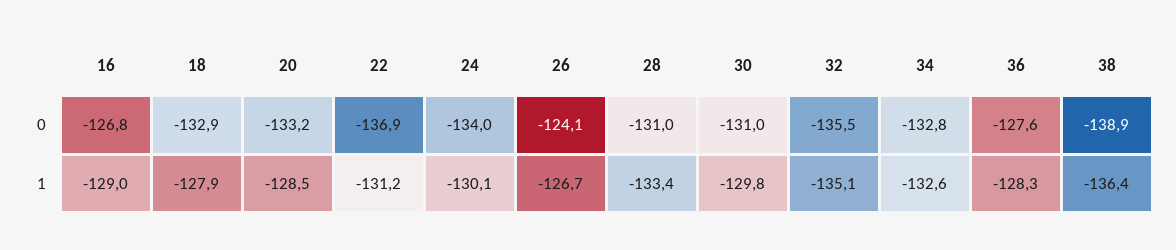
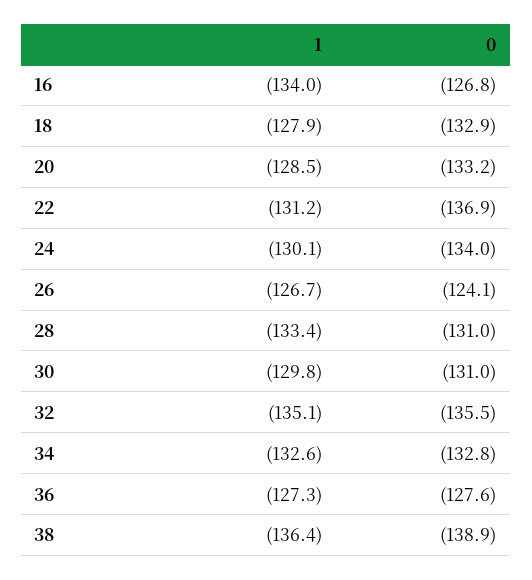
16, 1: -129 -> -134
36, 1: -128.3 -> -127.3

